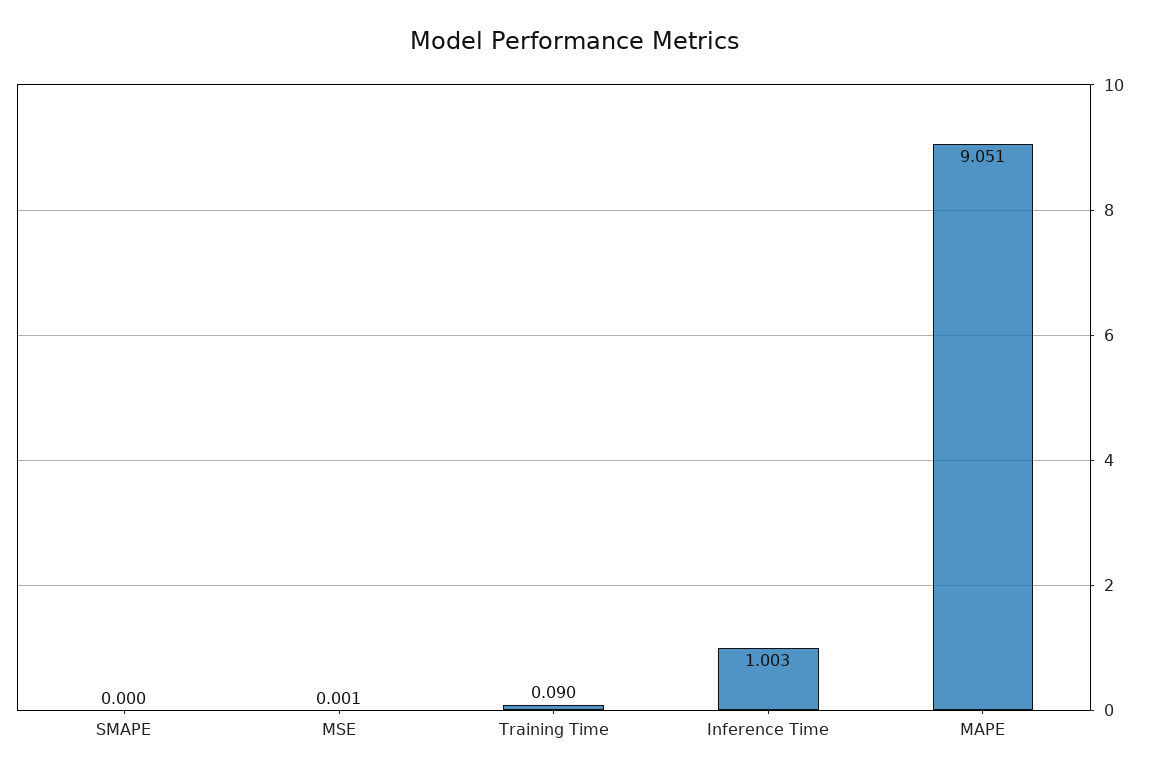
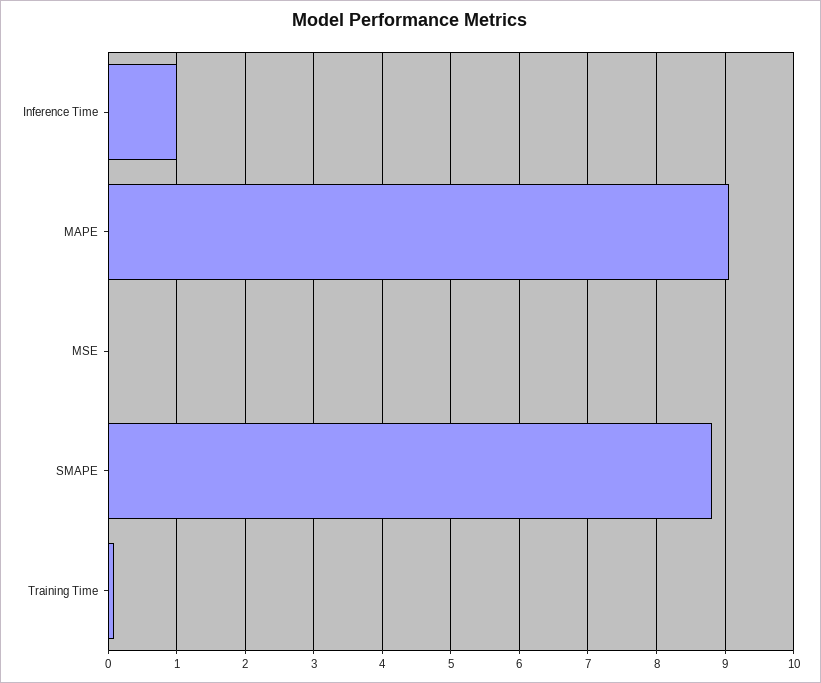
SMAPE: 0 -> 8.8

